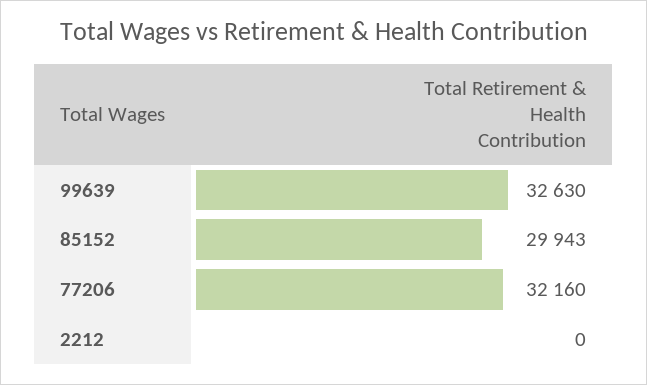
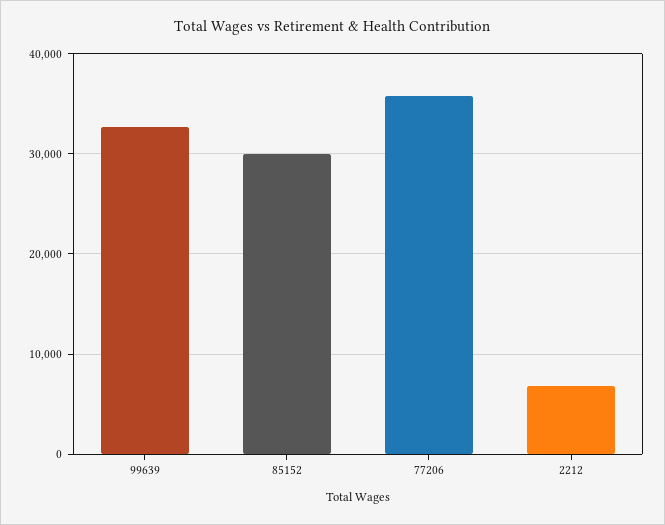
77206: 32160 -> 36000
2212: 0 -> 7000

